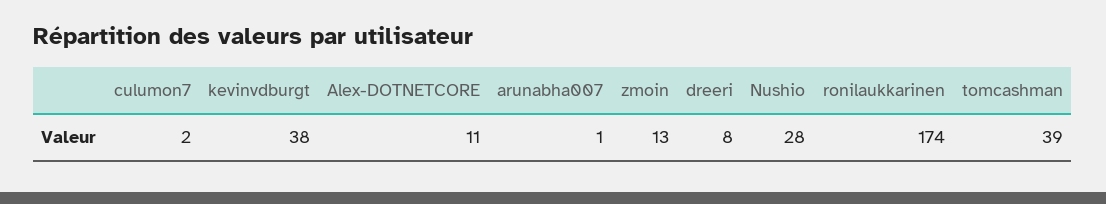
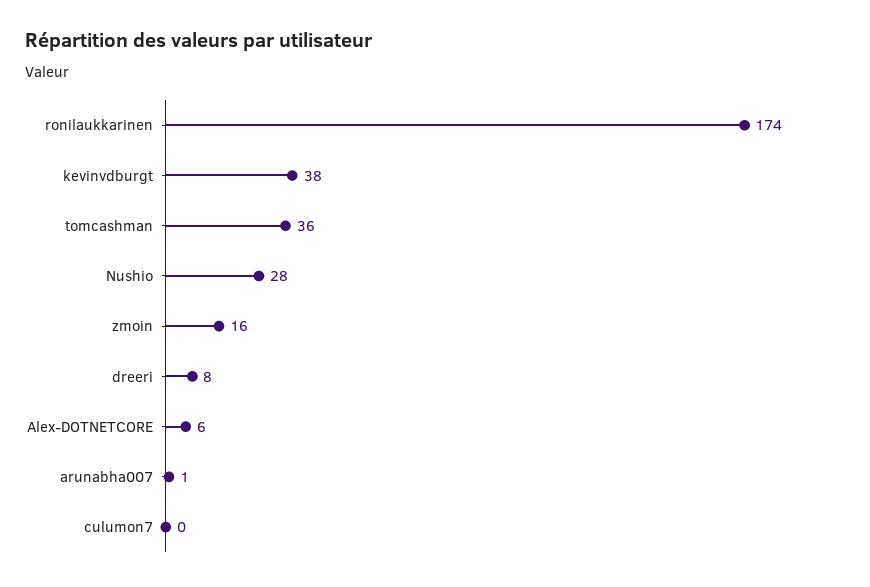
culumon7: 2 -> 0
Alex-DOTNETCORE: 11 -> 6
zmoin: 13 -> 16
tomcashman: 39 -> 36

